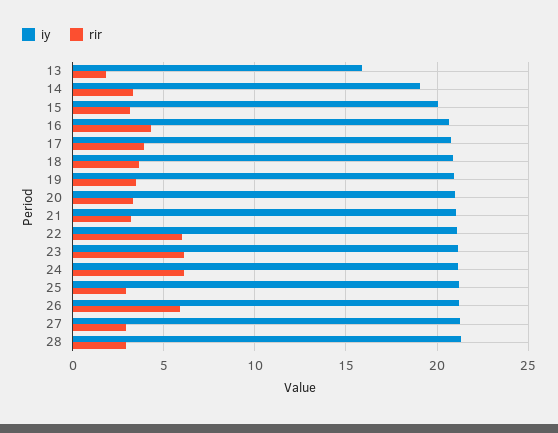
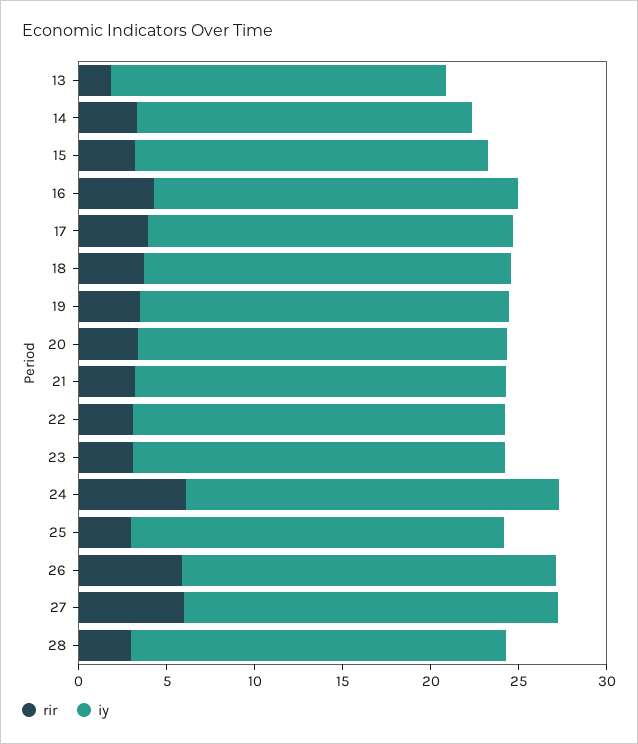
iy, 13: 16 -> 19
rir, 22: 6 -> 3
rir, 23: 6 -> 3
rir, 27: 3 -> 6

